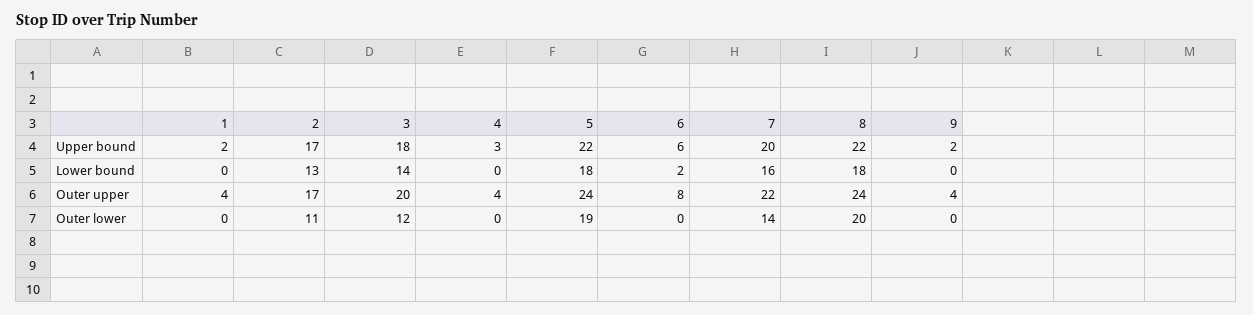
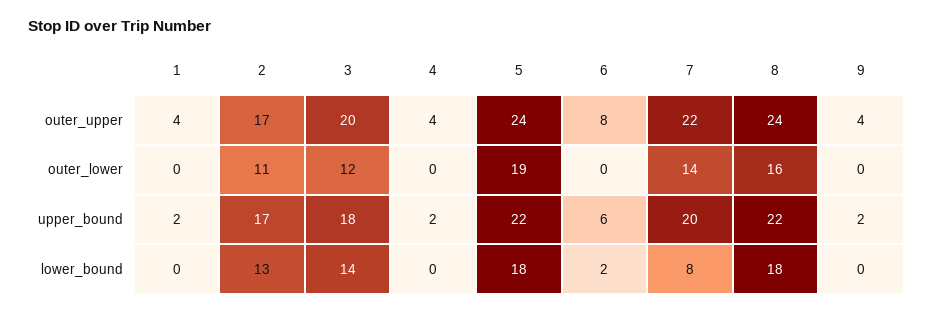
4, Upper bound: 3 -> 2
7, Lower bound: 16 -> 8
8, Outer lower: 20 -> 16

